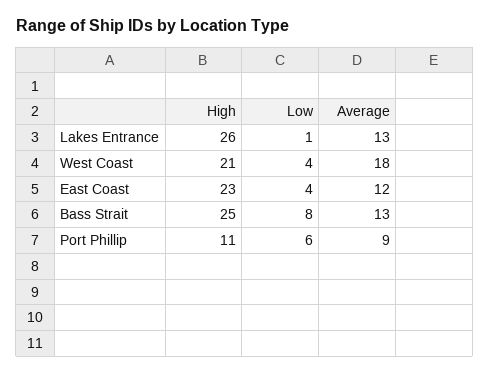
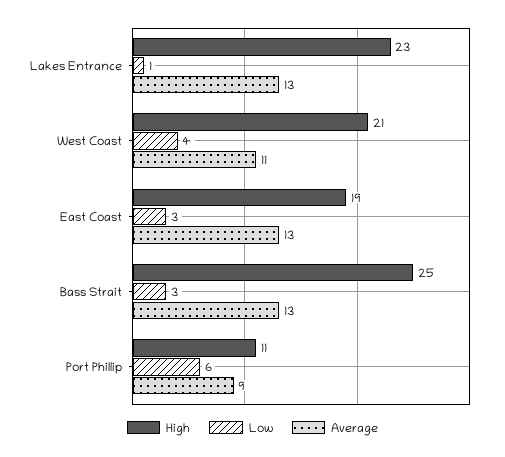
High, Lakes Entrance: 26 -> 23
Average, West Coast: 18 -> 11
High, East Coast: 23 -> 19
Low, East Coast: 4 -> 3
Average, East Coast: 12 -> 13
Low, Bass Strait: 8 -> 3

